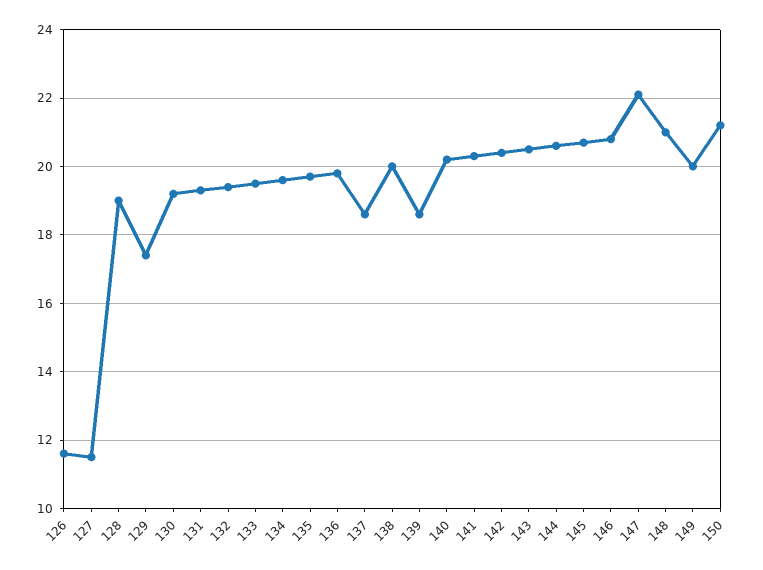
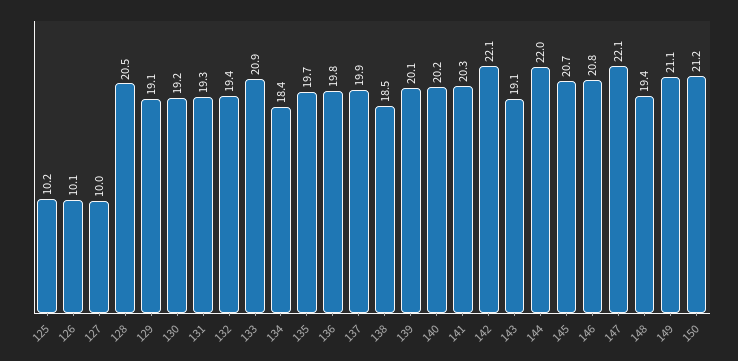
126: 11.5 -> 10.1
127: 11.5 -> 10
128: 19 -> 20.5
129: 17.5 -> 19.1
133: 19.5 -> 20.9
134: 19.5 -> 18.4
137: 18.5 -> 19.9
138: 20 -> 18.5
139: 18.5 -> 20.1
142: 20.5 -> 22.1
143: 20.5 -> 19.1
144: 20.5 -> 22
148: 21 -> 19.4
149: 20 -> 21.1
125: none -> 10.2

